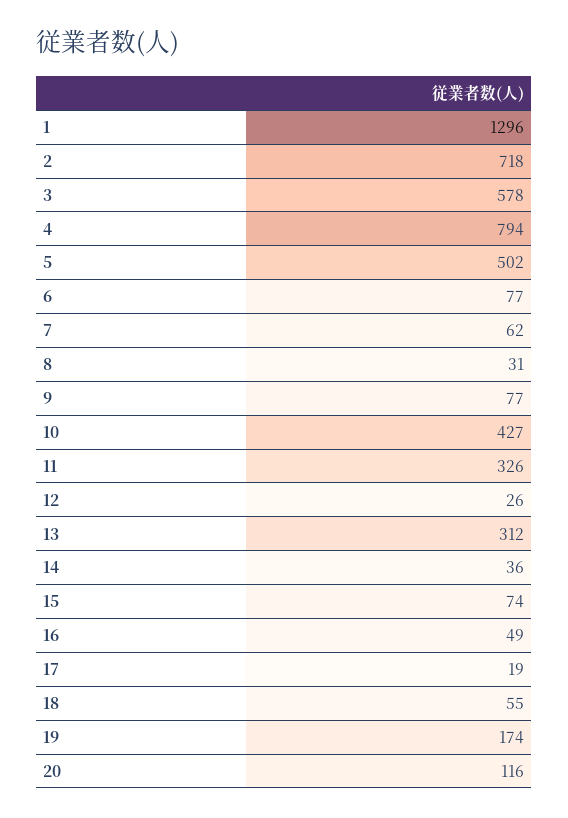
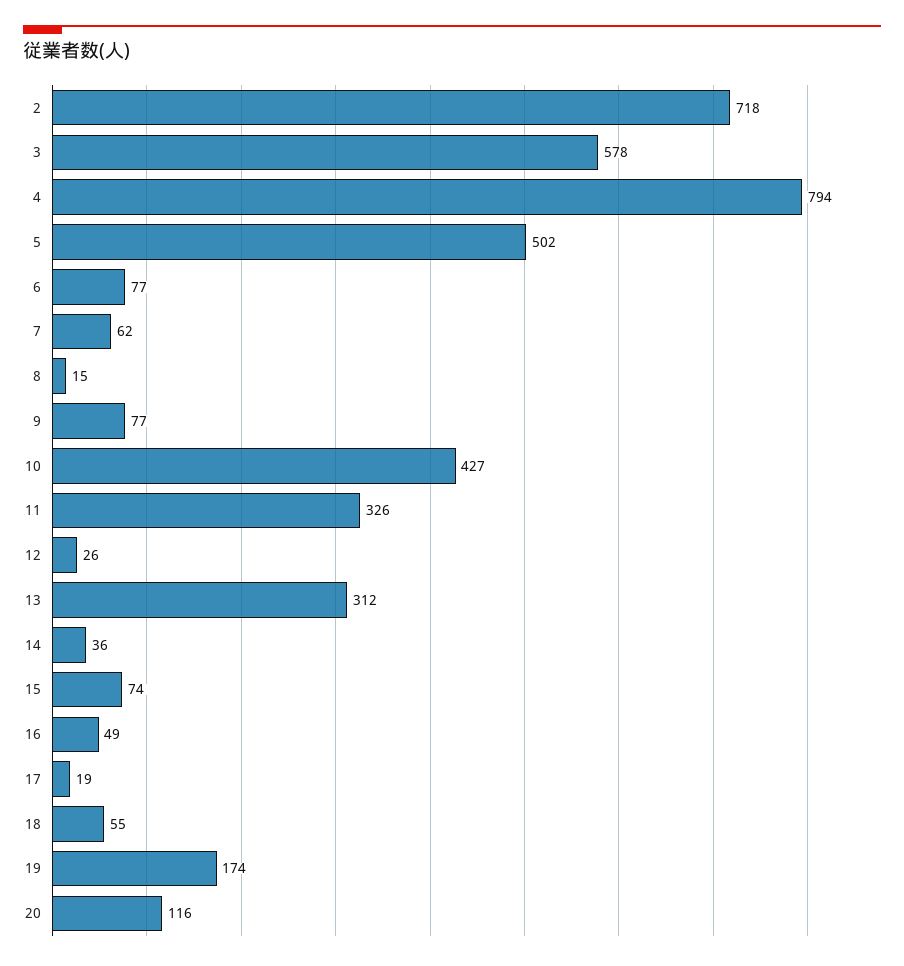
1: 1296 -> none
8: 31 -> 15

